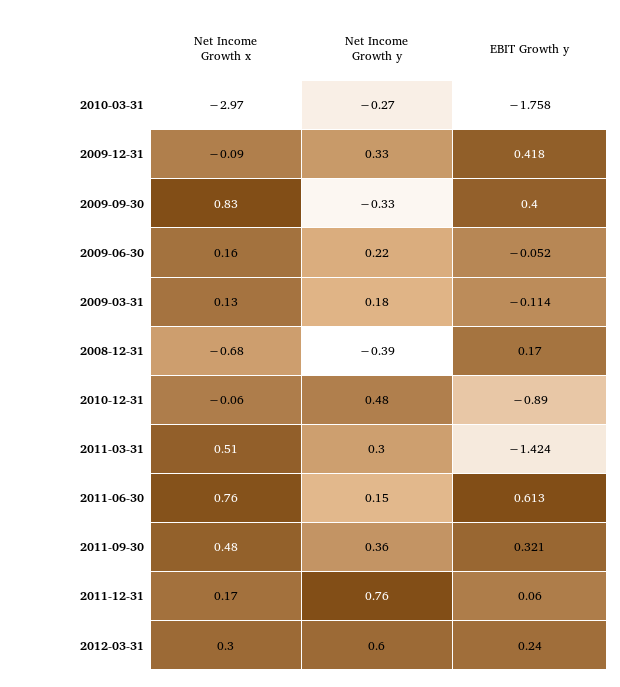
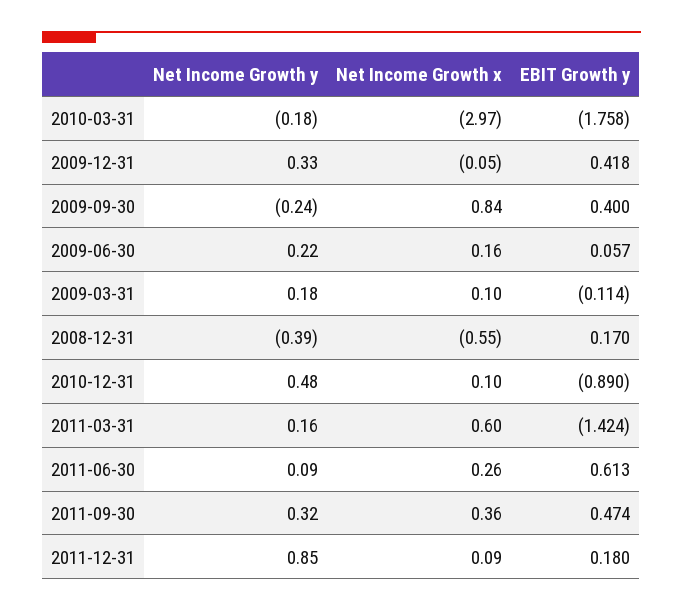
Net Income Growth y, 2010-03-31: -0.27 -> -0.18
Net Income Growth x, 2009-12-31: -0.09 -> -0.05
Net Income Growth x, 2009-09-30: 0.83 -> 0.84
Net Income Growth y, 2009-09-30: -0.33 -> -0.24
EBIT Growth y, 2009-06-30: -0.052 -> 0.057
Net Income Growth x, 2009-03-31: 0.13 -> 0.1
Net Income Growth x, 2008-12-31: -0.68 -> -0.55
Net Income Growth x, 2010-12-31: -0.06 -> 0.1
Net Income Growth x, 2011-03-31: 0.51 -> 0.6
Net Income Growth y, 2011-03-31: 0.3 -> 0.16
Net Income Growth x, 2011-06-30: 0.76 -> 0.26
Net Income Growth y, 2011-06-30: 0.15 -> 0.09
Net Income Growth x, 2011-09-30: 0.48 -> 0.36
Net Income Growth y, 2011-09-30: 0.36 -> 0.32
EBIT Growth y, 2011-09-30: 0.321 -> 0.474
Net Income Growth x, 2011-12-31: 0.17 -> 0.09
Net Income Growth y, 2011-12-31: 0.76 -> 0.85
EBIT Growth y, 2011-12-31: 0.06 -> 0.18
Net Income Growth x, 2012-03-31: 0.3 -> none
Net Income Growth y, 2012-03-31: 0.6 -> none
EBIT Growth y, 2012-03-31: 0.24 -> none

